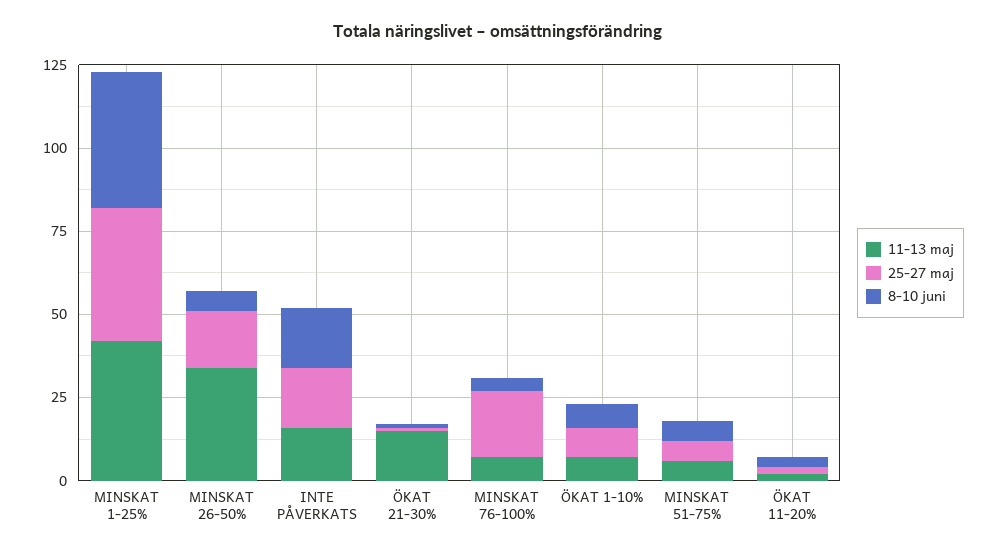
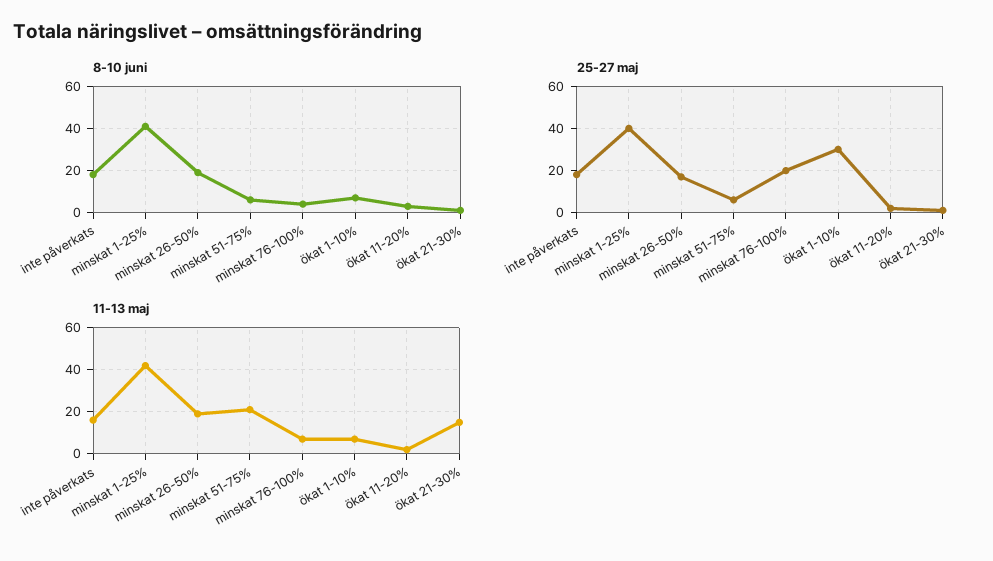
11-13 maj, MINSKAT 26-50%: 35 -> 20
8-10 juni, MINSKAT 26-50%: 5 -> 20
25-27 maj, ÖKAT 1-10%: 10 -> 30
11-13 maj, MINSKAT 51-75%: 5 -> 20

